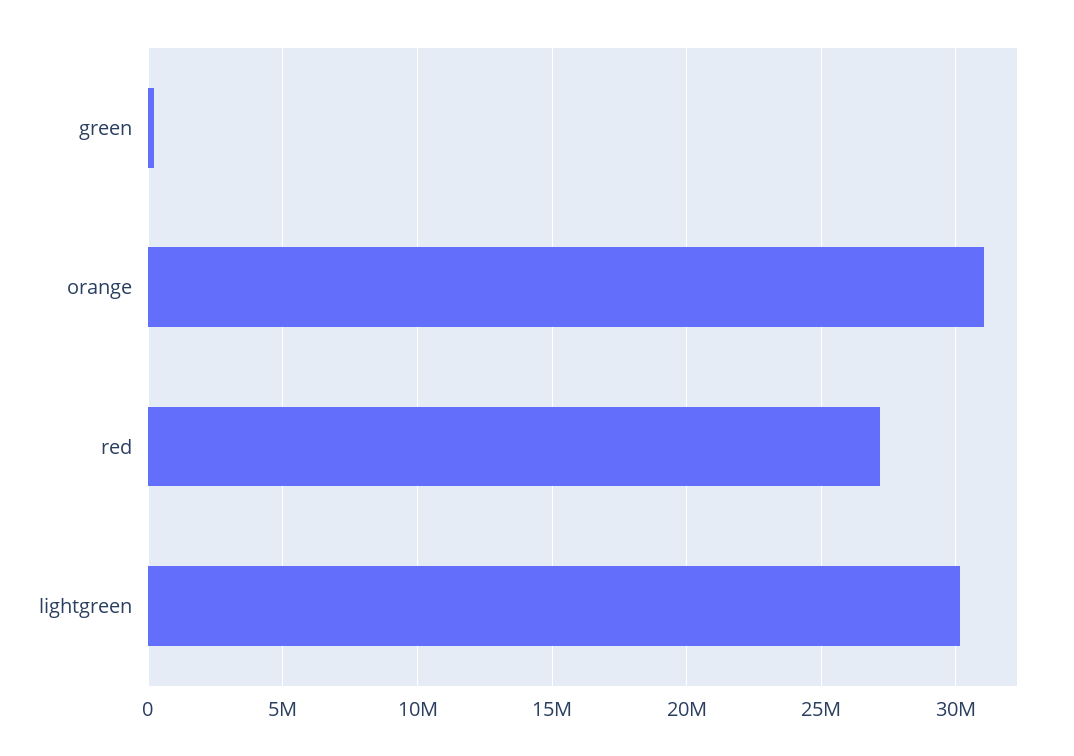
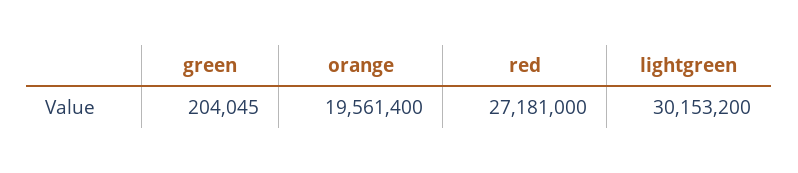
orange: 31000000 -> 19561400

